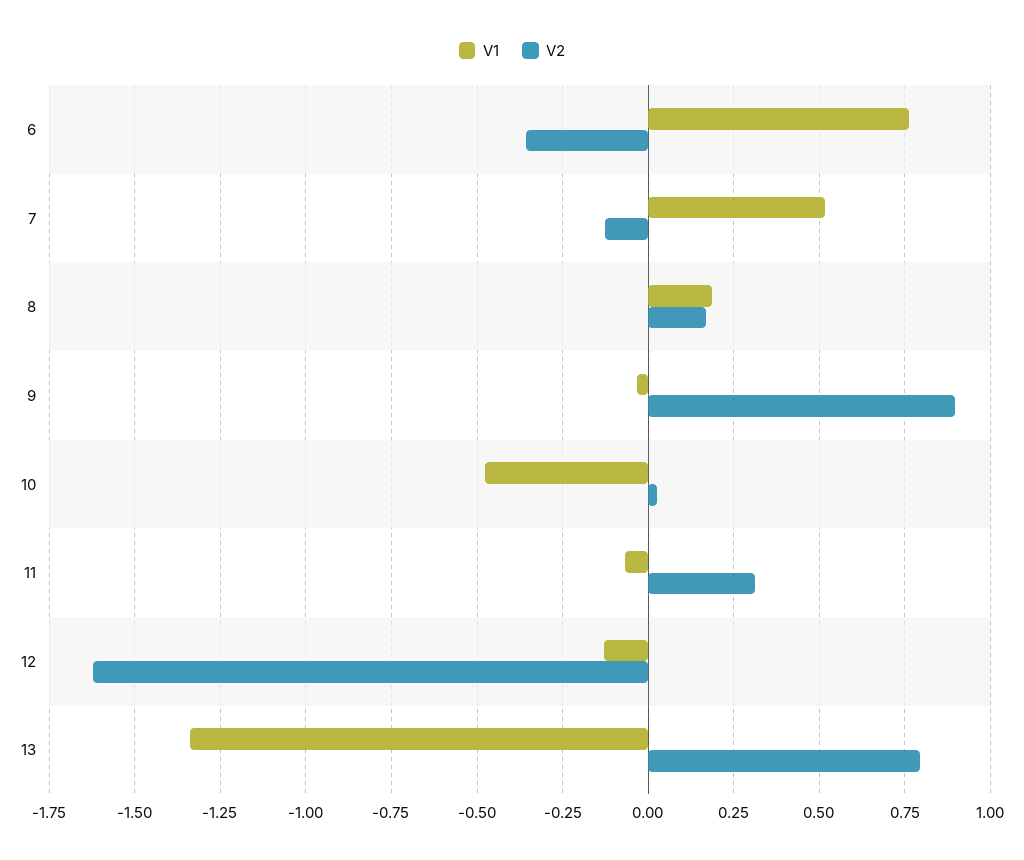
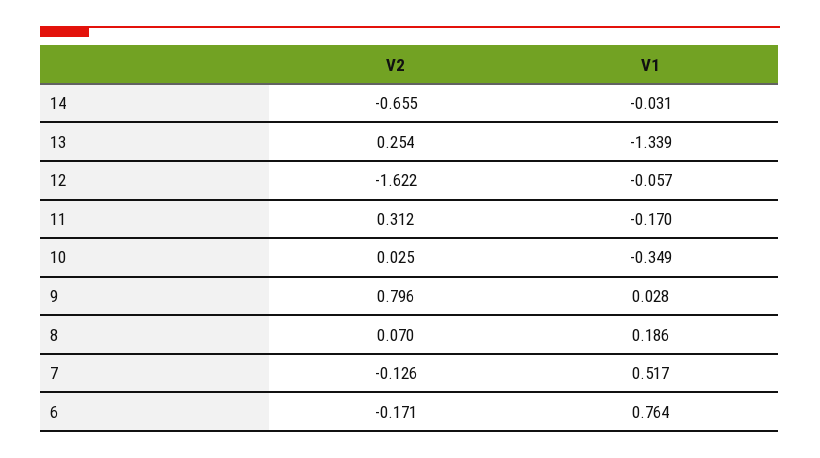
V2, 6: -0.35 -> -0.171
V2, 8: 0.175 -> 0.07
V1, 9: -0.025 -> 0.028
V2, 9: 0.9 -> 0.796
V1, 10: -0.475 -> -0.349
V1, 11: -0.075 -> -0.17
V1, 12: -0.125 -> -0.057
V2, 13: 0.8 -> 0.254
V2, 14: none -> -0.655
V1, 14: none -> -0.031

